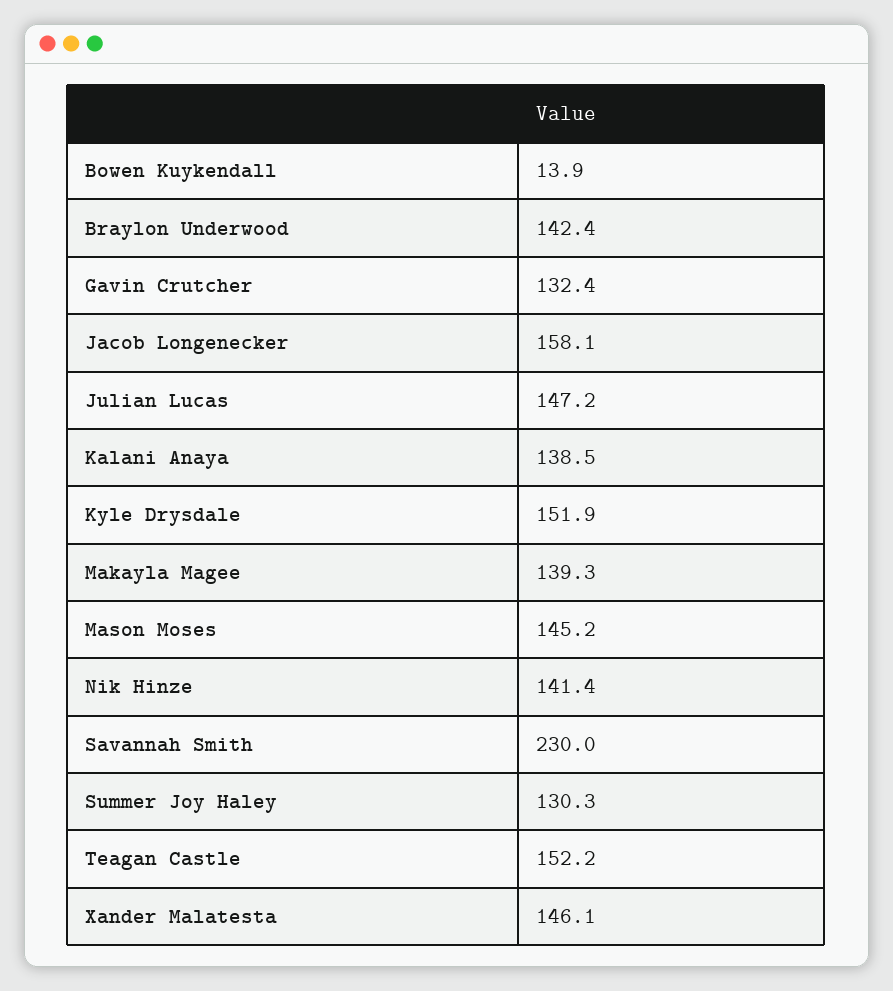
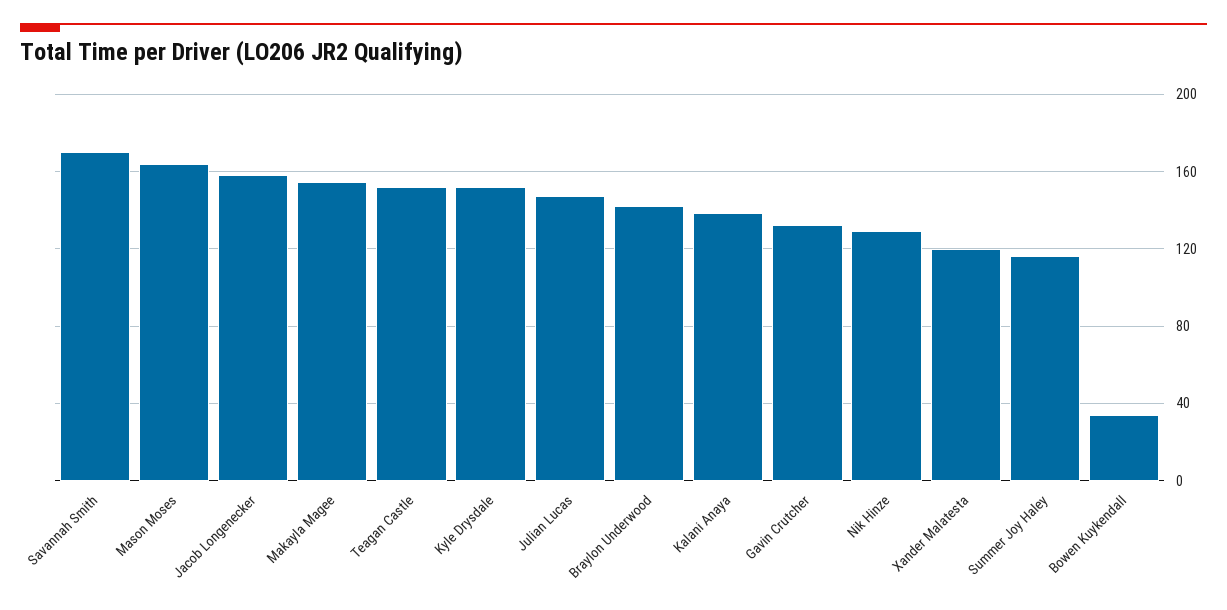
Bowen Kuykendall: 13.9 -> 35
Makayla Magee: 139.3 -> 155
Mason Moses: 145.2 -> 165
Nik Hinze: 141.4 -> 130
Savannah Smith: 230 -> 170
Summer Joy Haley: 130.3 -> 115
Xander Malatesta: 146.1 -> 120

